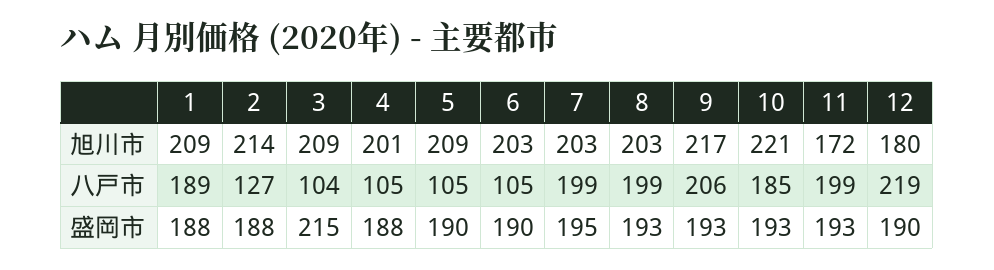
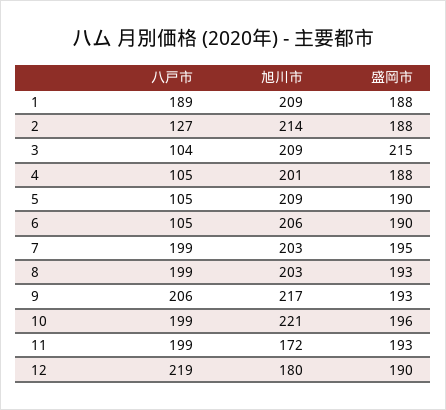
6, 旭川市: 203 -> 206
10, 八戸市: 185 -> 199
10, 盛岡市: 193 -> 196

